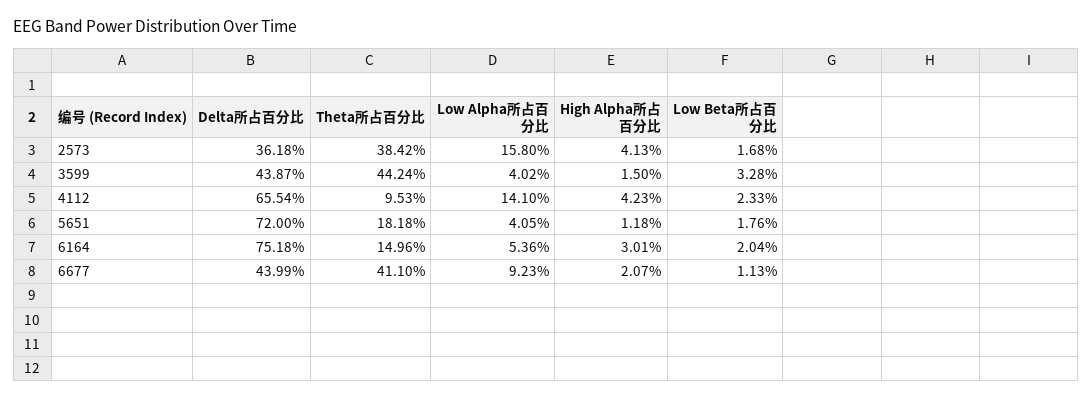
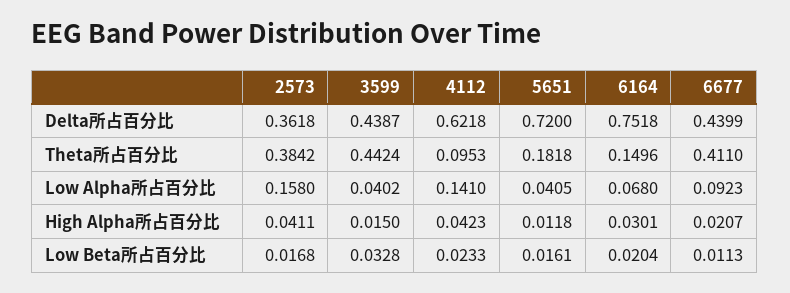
High Alpha所占百分比, 2573: 0.0413 -> 0.0411
Delta所占百分比, 4112: 0.6554 -> 0.6218
Low Beta所占百分比, 5651: 0.0176 -> 0.0161
Low Alpha所占百分比, 6164: 0.0536 -> 0.068

